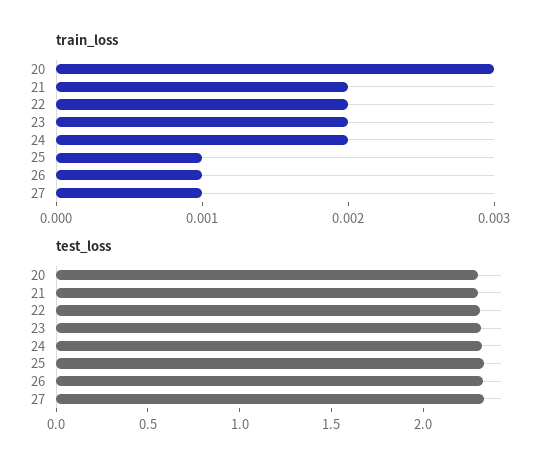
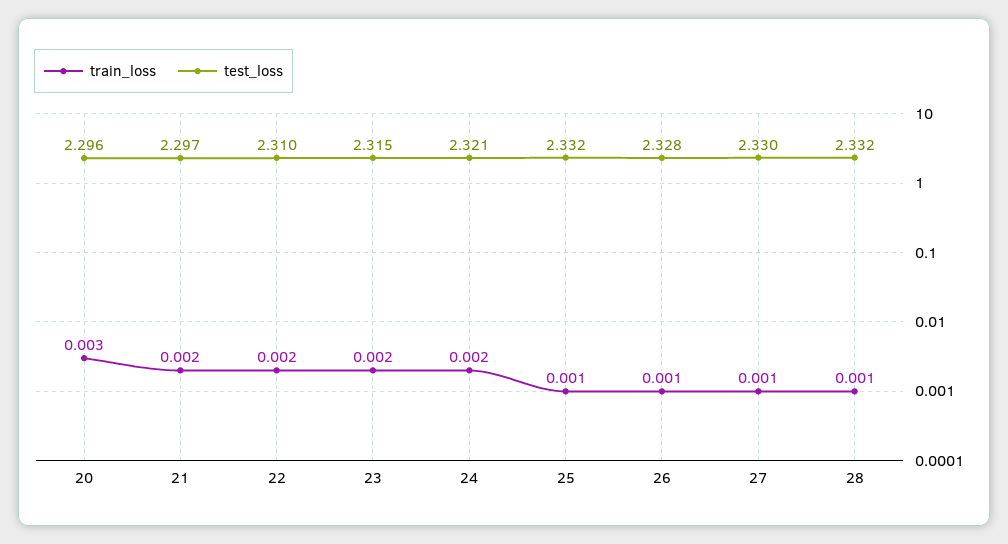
train_loss, 28: none -> 0.001
test_loss, 28: none -> 2.332

